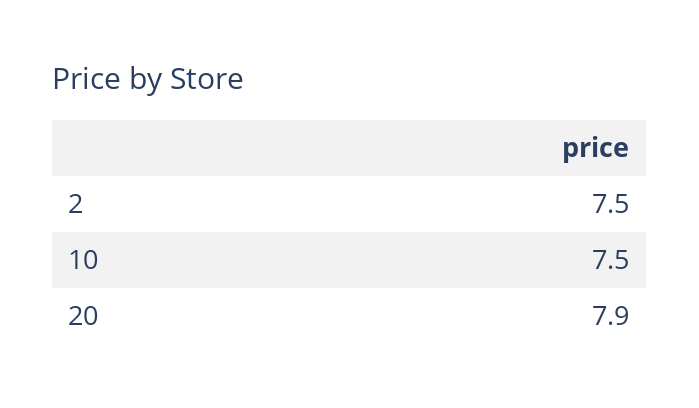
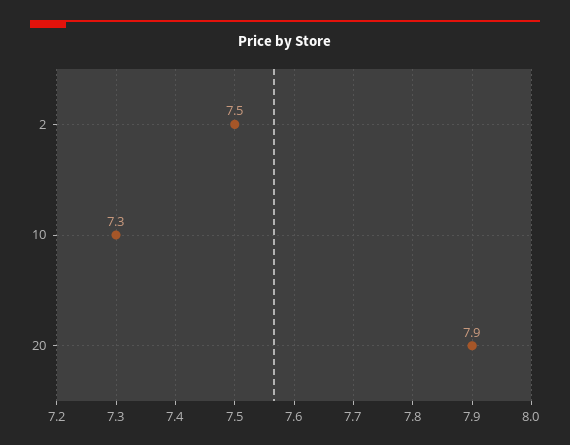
10: 7.5 -> 7.3

